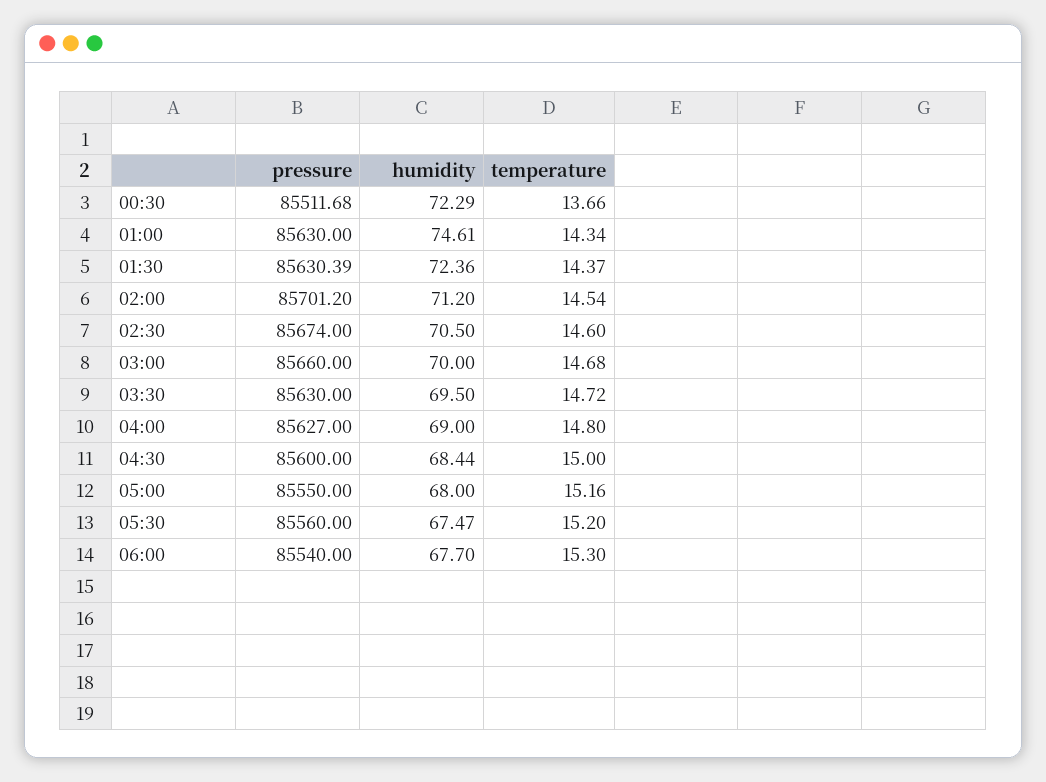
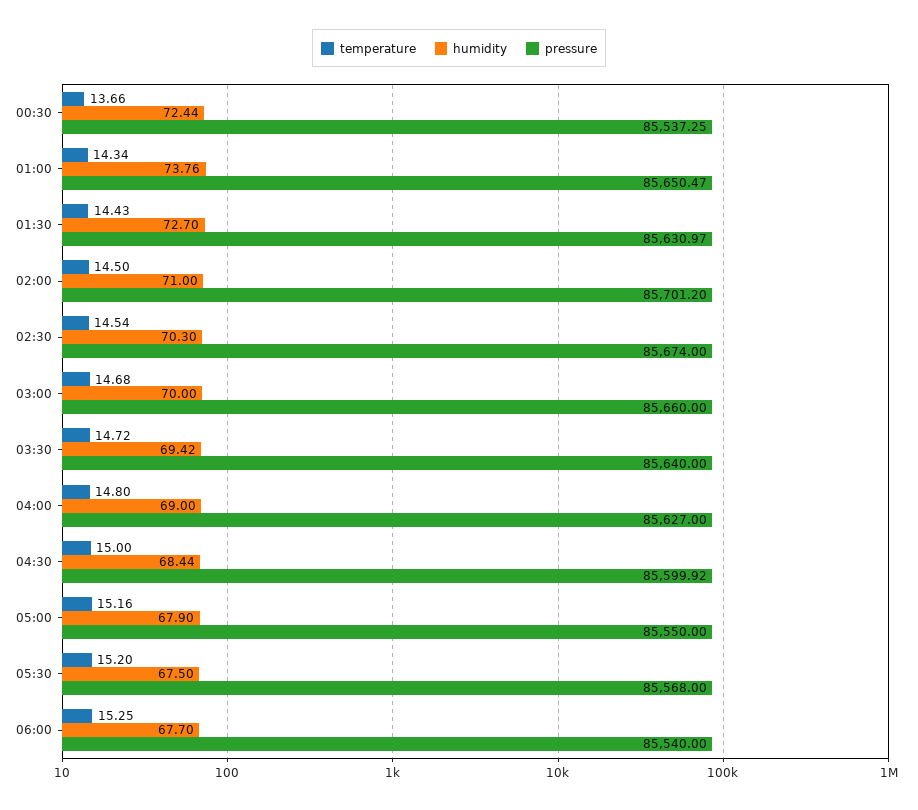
pressure, 00:30: 85511.68 -> 85537.25
humidity, 00:30: 72.29 -> 72.44
pressure, 01:00: 85630 -> 85650.47
humidity, 01:00: 74.61 -> 73.76
pressure, 01:30: 85630.39 -> 85630.97
humidity, 01:30: 72.36 -> 72.7
temperature, 01:30: 14.37 -> 14.43
humidity, 02:00: 71.2 -> 71
temperature, 02:00: 14.54 -> 14.5
humidity, 02:30: 70.5 -> 70.3
temperature, 02:30: 14.6 -> 14.54
pressure, 03:30: 85630 -> 85640
humidity, 03:30: 69.5 -> 69.42
pressure, 04:30: 85600 -> 85599.92
humidity, 05:00: 68 -> 67.9
pressure, 05:30: 85560 -> 85568
humidity, 05:30: 67.47 -> 67.5
temperature, 06:00: 15.3 -> 15.25

